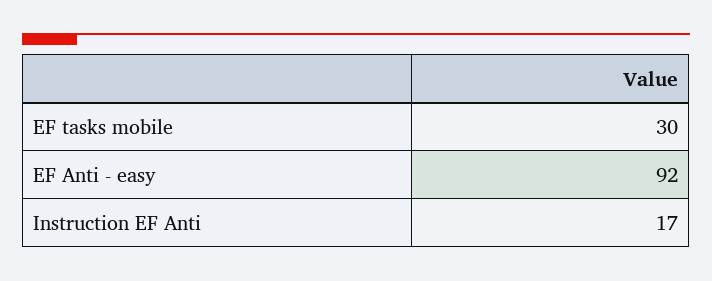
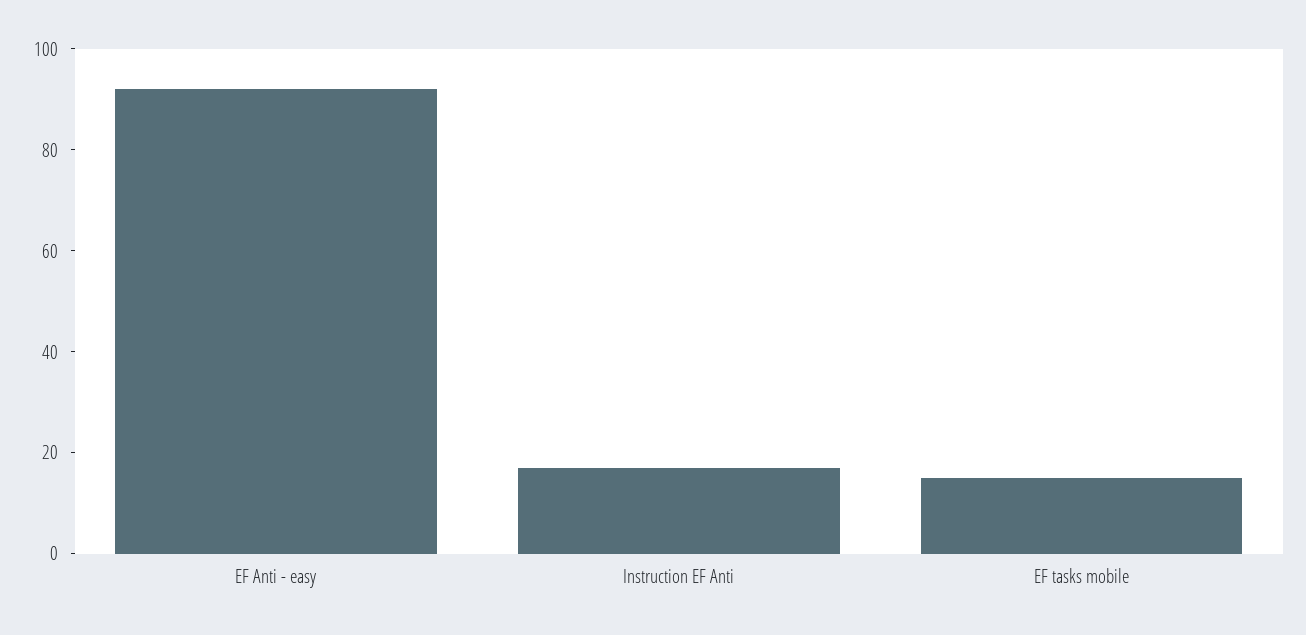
EF tasks mobile: 30 -> 15

